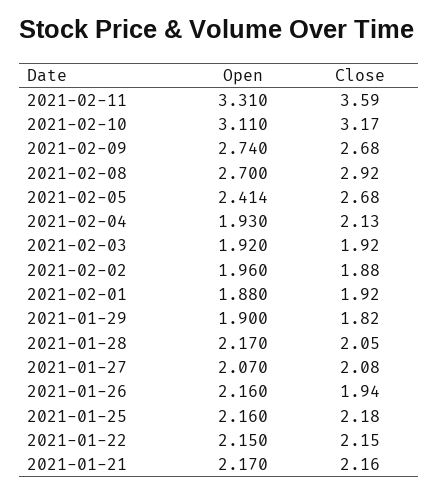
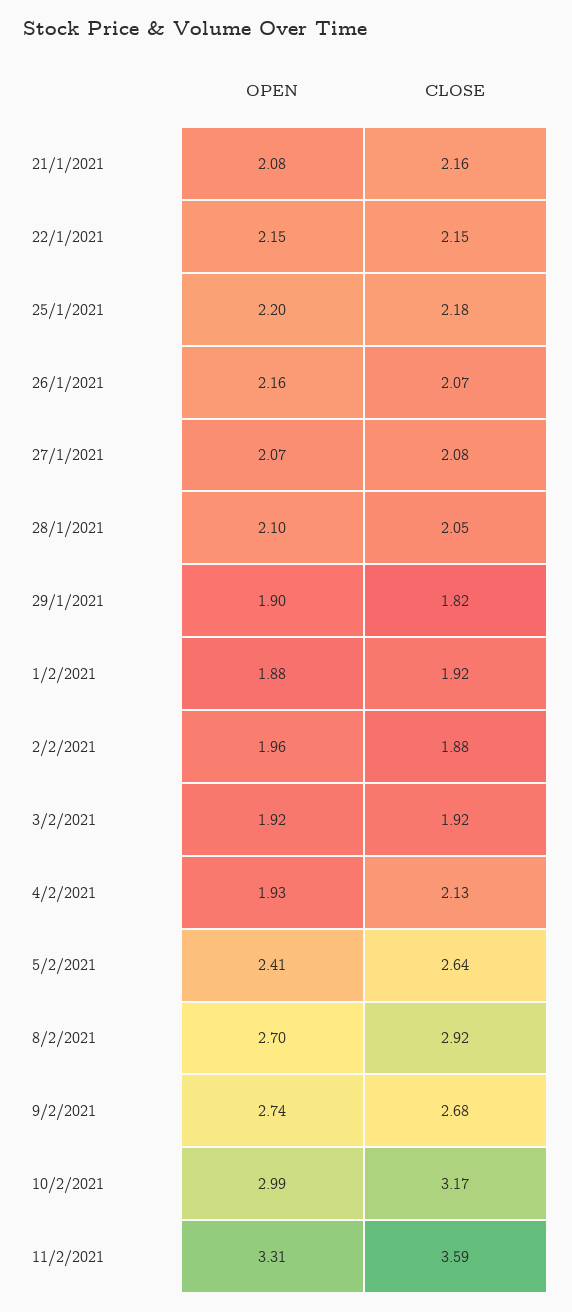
Open, 2021-02-10: 3.11 -> 2.99
Close, 2021-02-05: 2.68 -> 2.64
Open, 2021-01-28: 2.17 -> 2.1
Close, 2021-01-26: 1.94 -> 2.07
Open, 2021-01-25: 2.16 -> 2.2
Open, 2021-01-21: 2.17 -> 2.08

